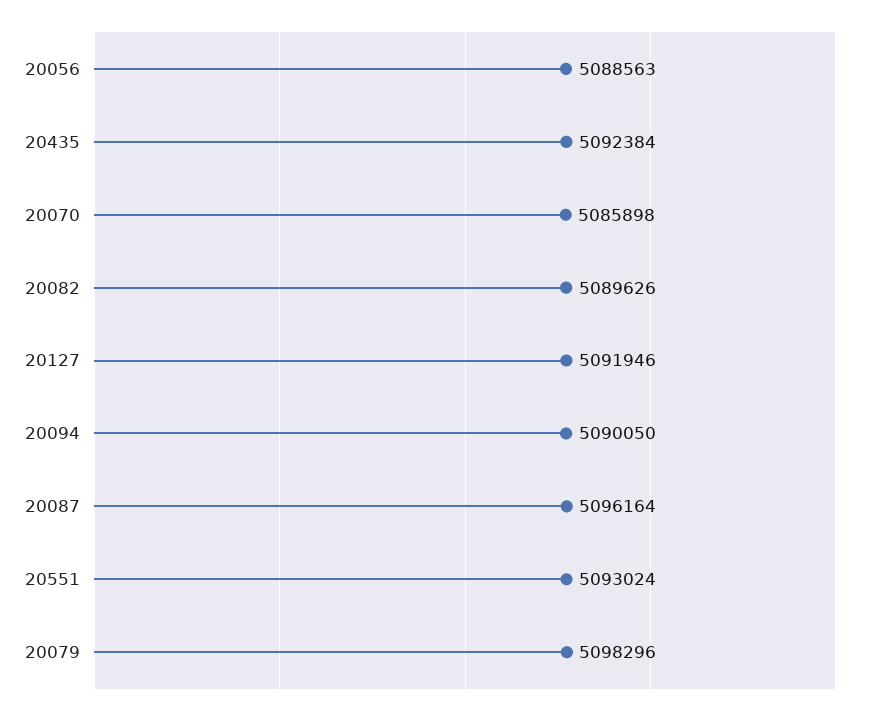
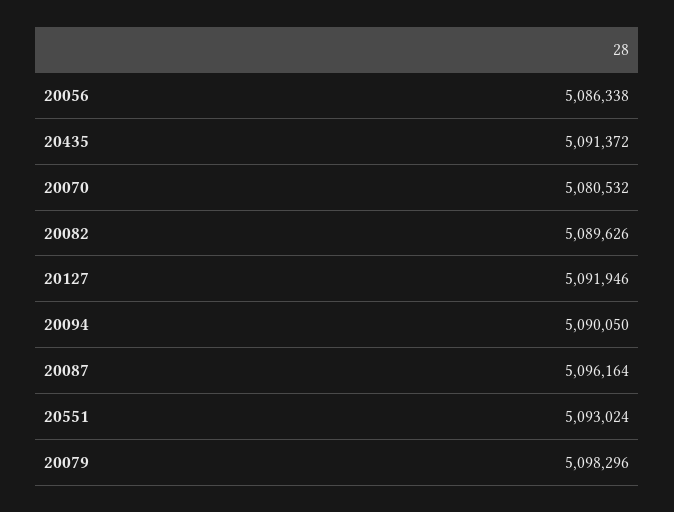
20056: 5088563 -> 5086338
20435: 5092384 -> 5091372
20070: 5085898 -> 5080532

